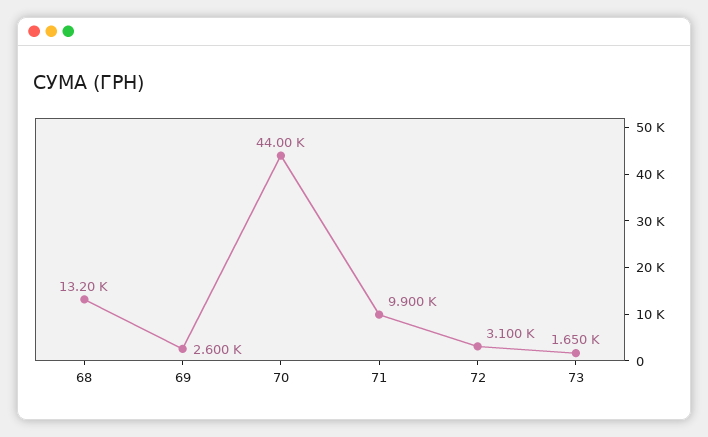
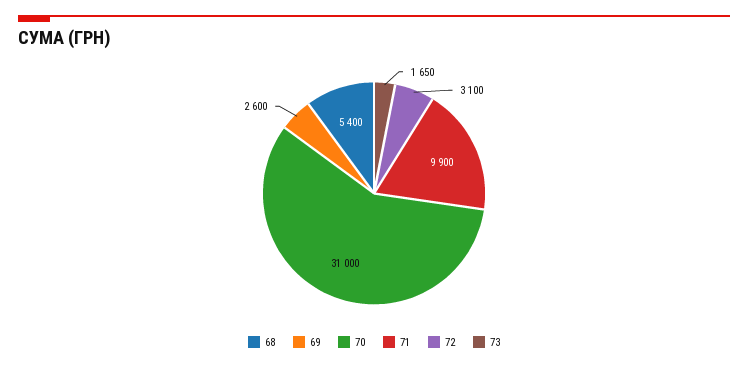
68: 13200 -> 5400
70: 44000 -> 31000

